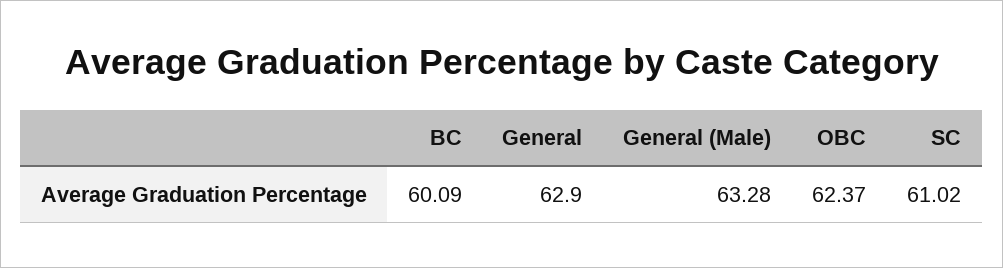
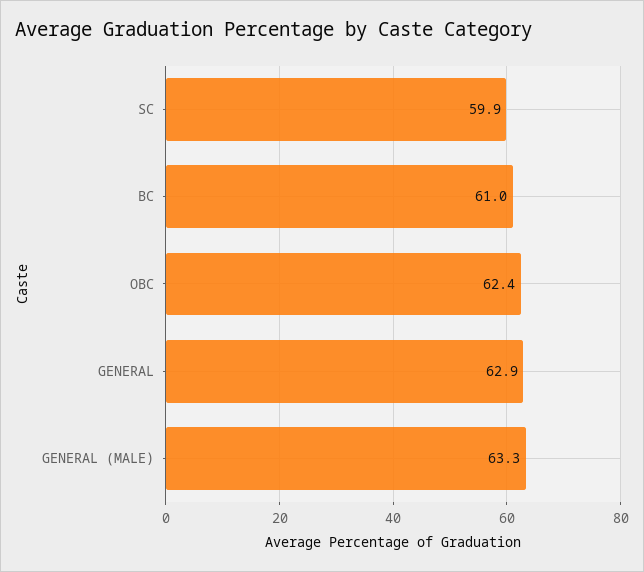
BC: 60.09 -> 61
SC: 61.02 -> 59.9

